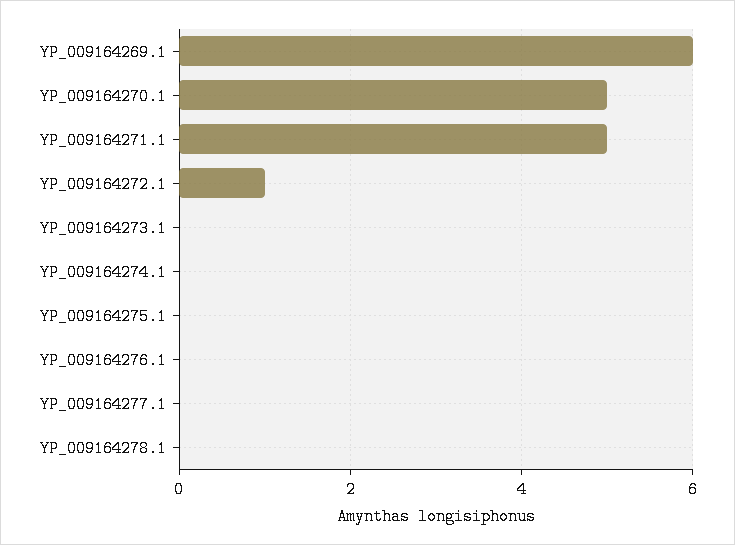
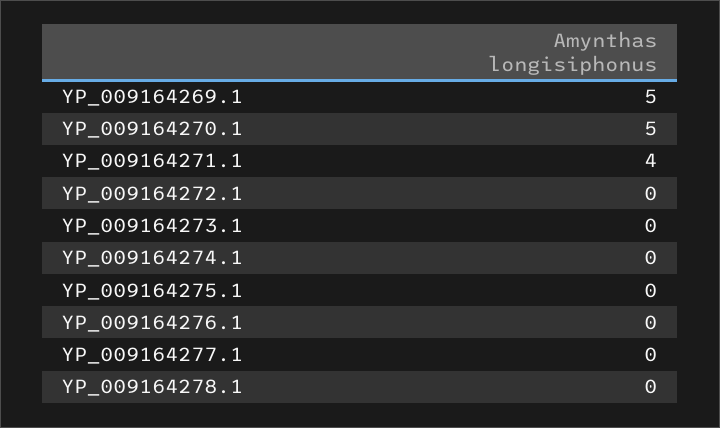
YP_009164269.1: 6 -> 5
YP_009164271.1: 5 -> 4
YP_009164272.1: 1 -> 0

